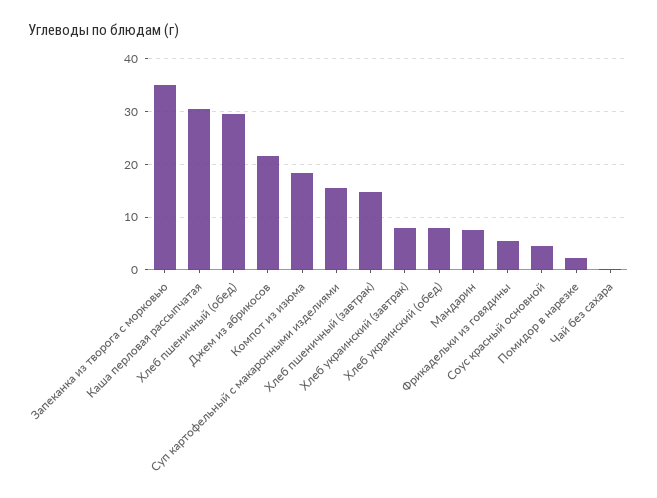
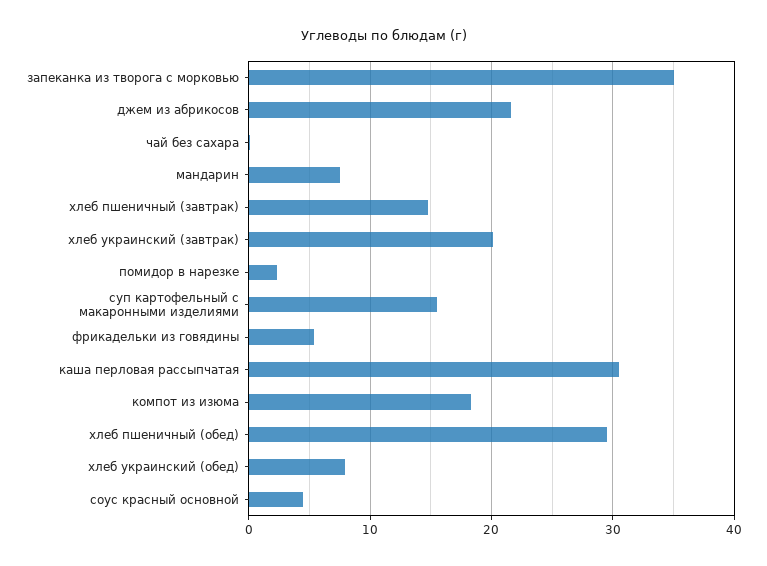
Хлеб украинский (завтрак): 8 -> 20

